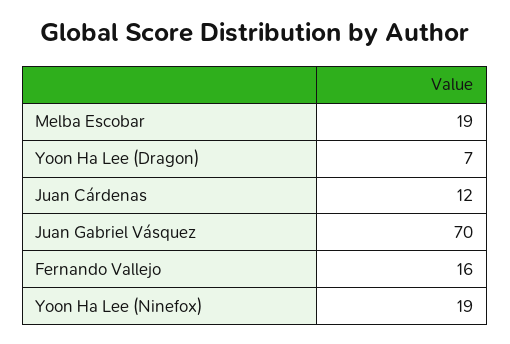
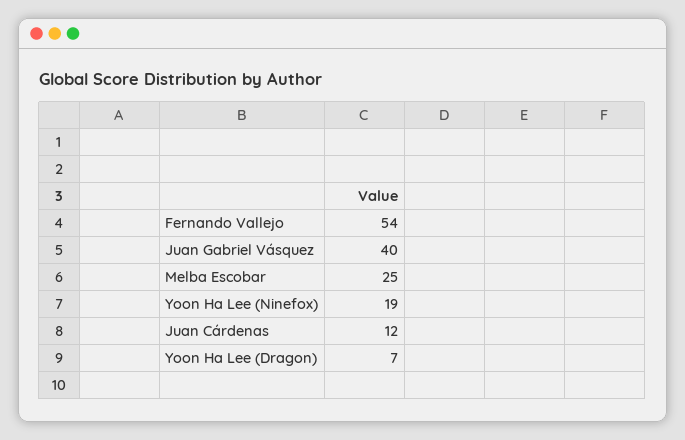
Melba Escobar: 19 -> 25
Juan Gabriel Vásquez: 70 -> 40
Fernando Vallejo: 16 -> 54

